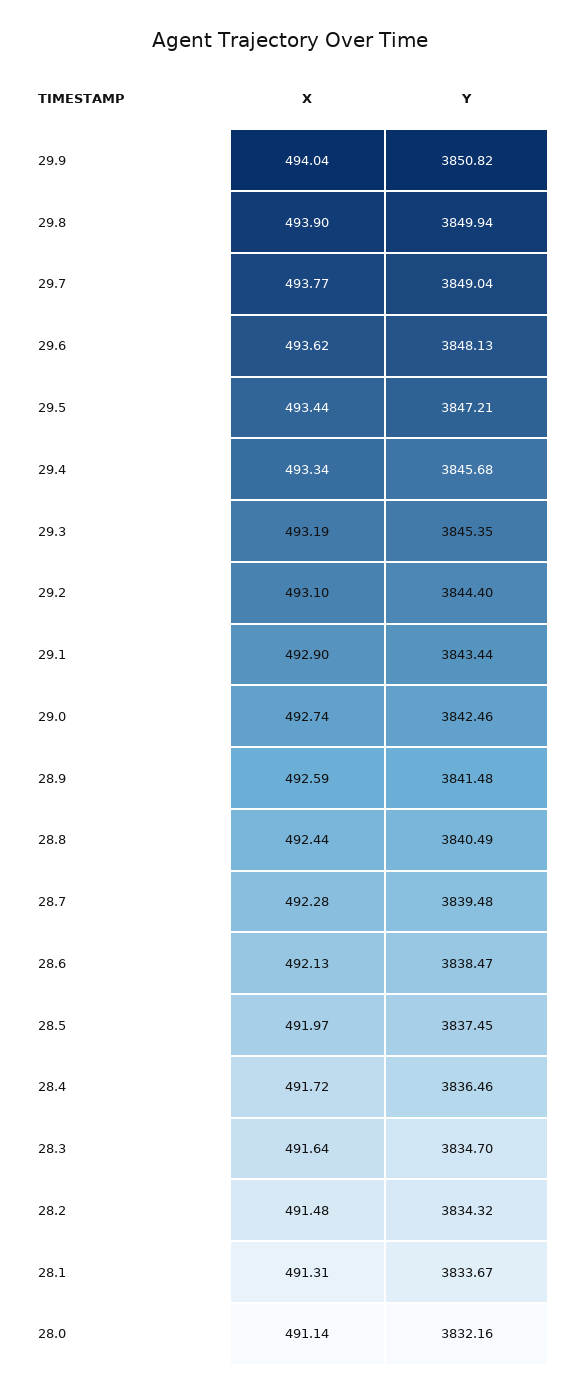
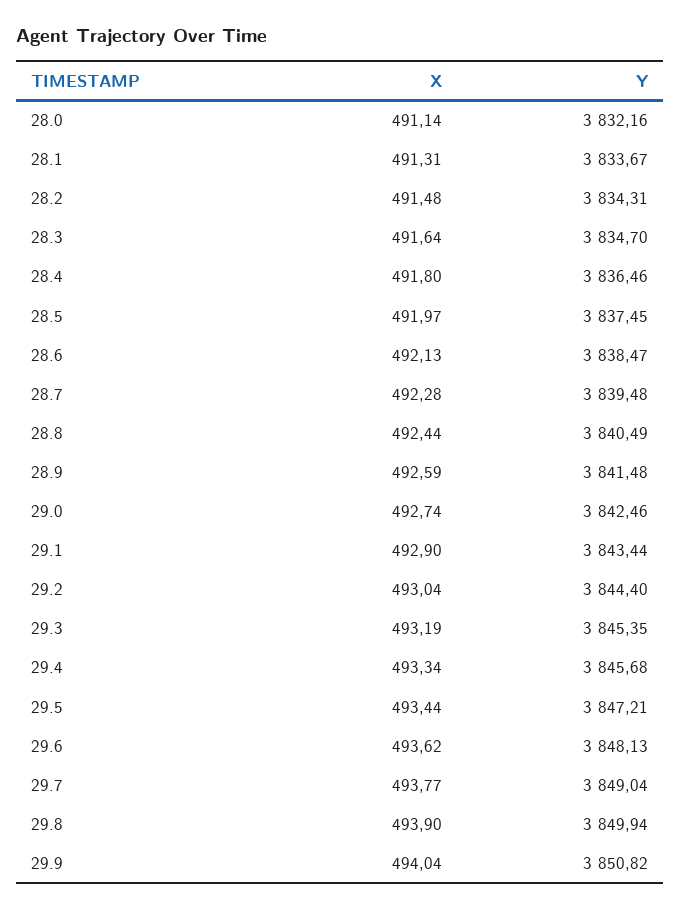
X, 29.2: 493.1 -> 493.04
X, 28.4: 491.72 -> 491.8
Y, 28.2: 3834.32 -> 3834.31

